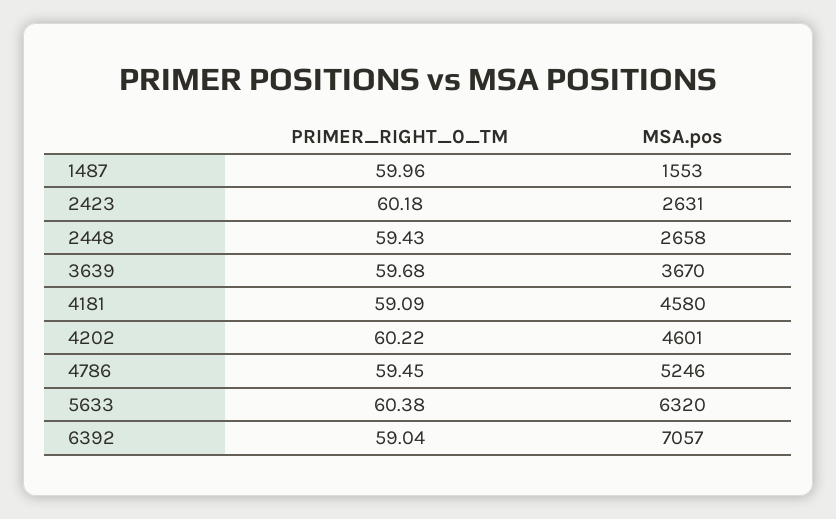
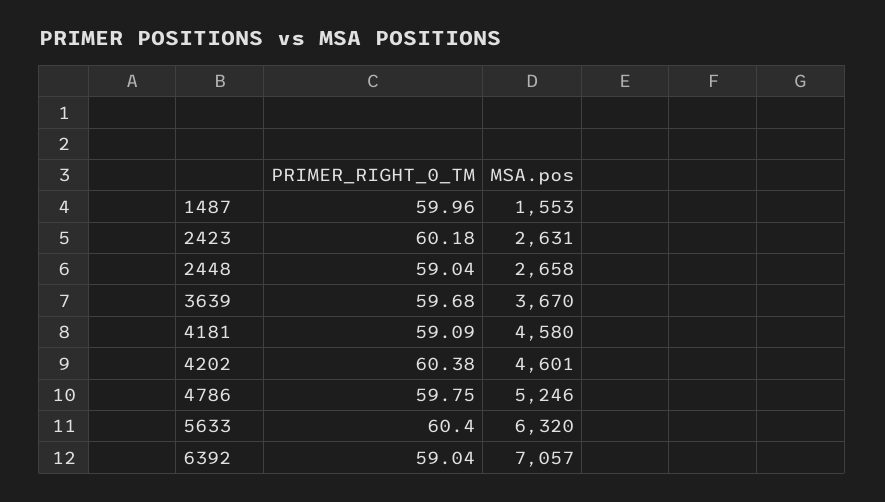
PRIMER_RIGHT_0_TM, 2448: 59.43 -> 59.04
PRIMER_RIGHT_0_TM, 4202: 60.22 -> 60.38
PRIMER_RIGHT_0_TM, 4786: 59.45 -> 59.75
PRIMER_RIGHT_0_TM, 5633: 60.38 -> 60.4

